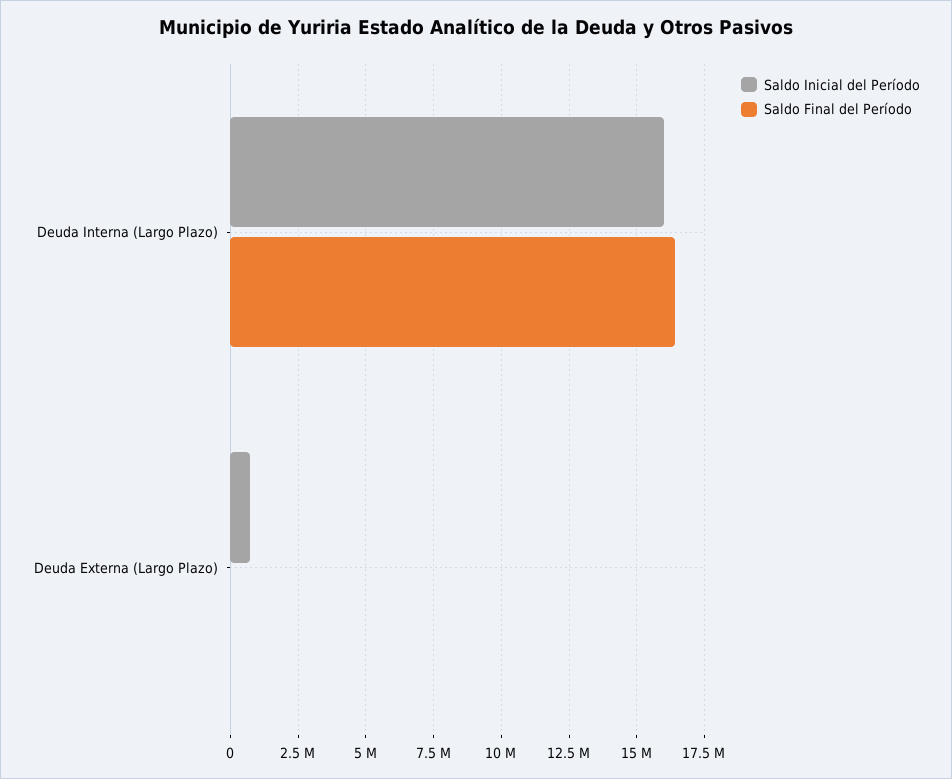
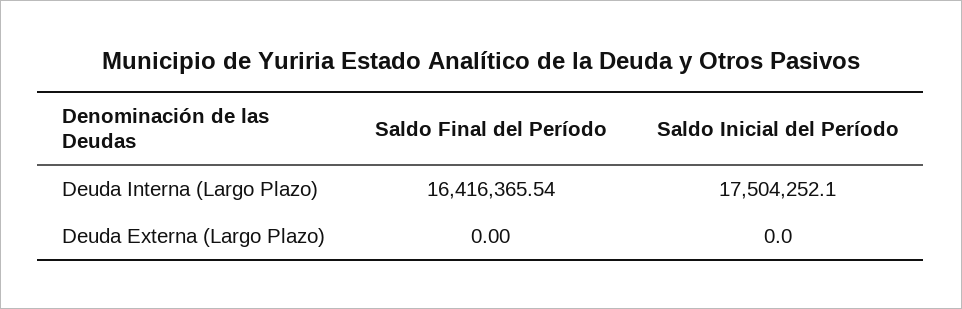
Saldo Inicial del Período, Deuda Interna (Largo Plazo): 16000000 -> 17504252.1
Saldo Inicial del Período, Deuda Externa (Largo Plazo): 750000 -> 0

